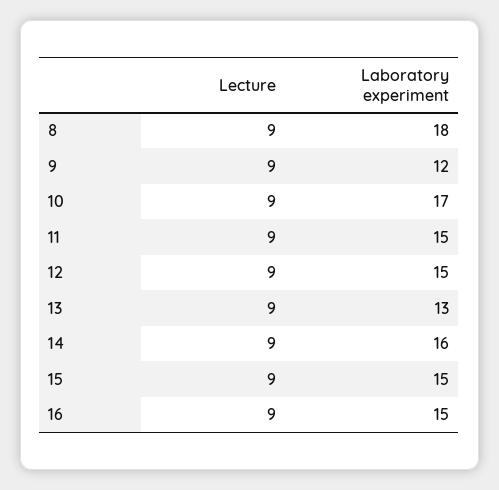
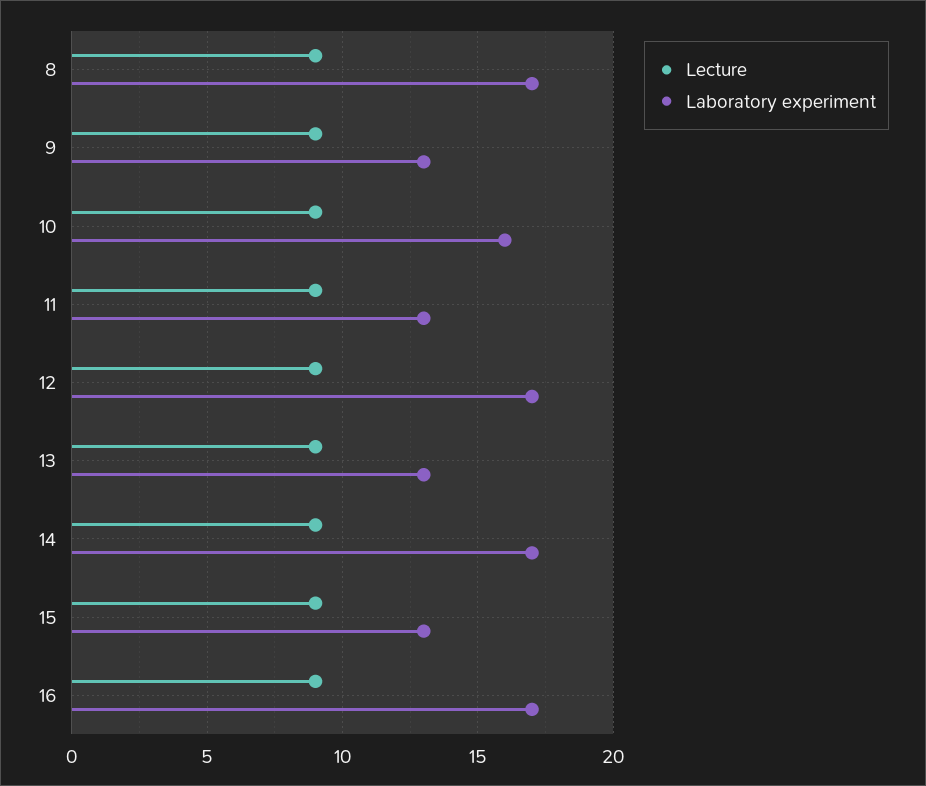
Laboratory experiment, 8: 18 -> 17
Laboratory experiment, 9: 12 -> 13
Laboratory experiment, 10: 17 -> 16
Laboratory experiment, 11: 15 -> 13
Laboratory experiment, 12: 15 -> 17
Laboratory experiment, 14: 16 -> 17
Laboratory experiment, 15: 15 -> 13
Laboratory experiment, 16: 15 -> 17

